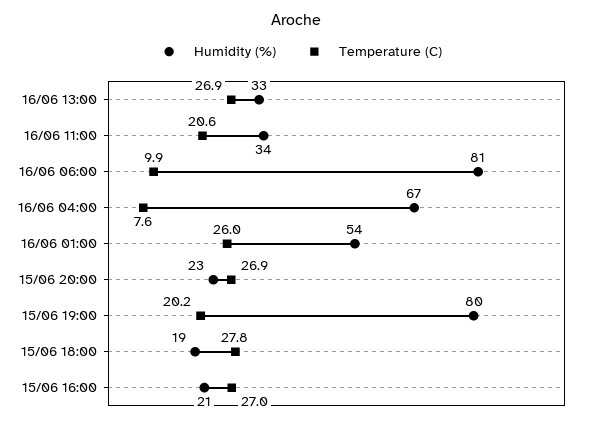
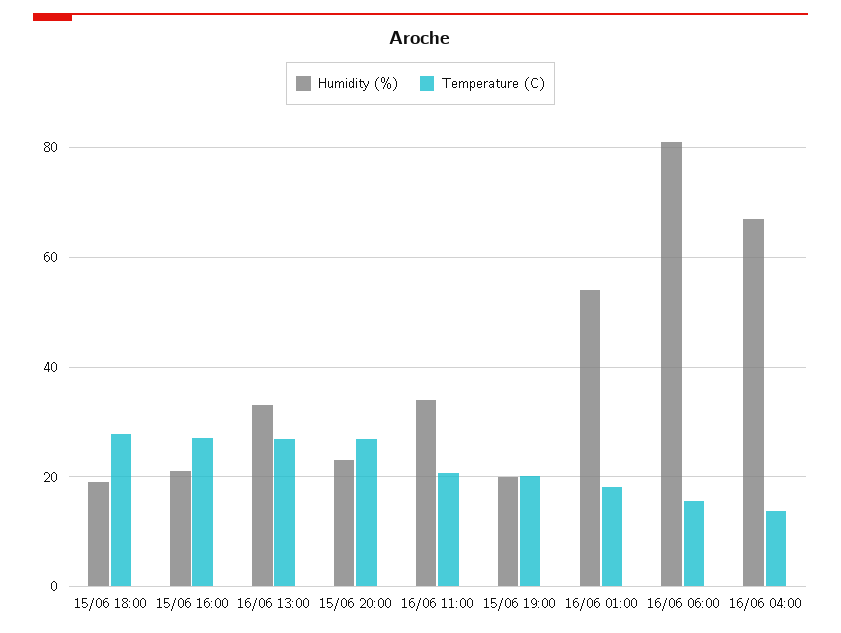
Temperature (C), 16/06 06:00: 9.9 -> 16
Temperature (C), 16/06 04:00: 7.6 -> 14
Temperature (C), 16/06 01:00: 26 -> 18
Humidity (%), 15/06 19:00: 80 -> 20

